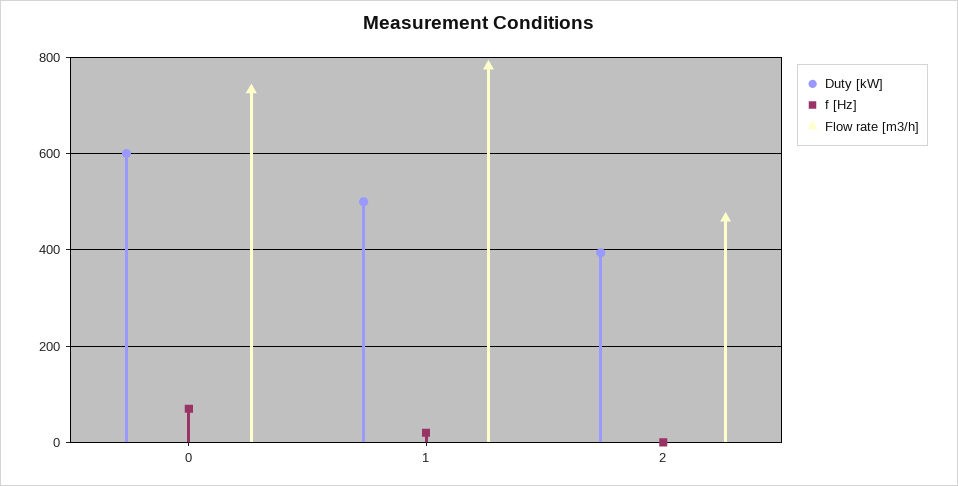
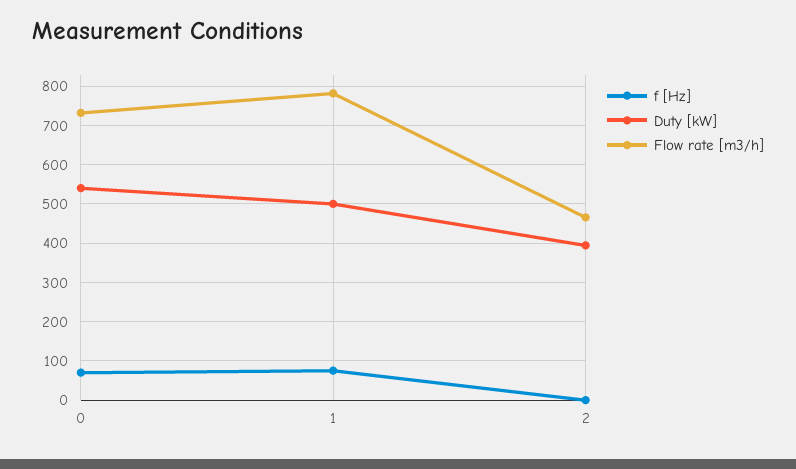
Duty [kW], 0: 600 -> 540
f [Hz], 1: 20 -> 80

